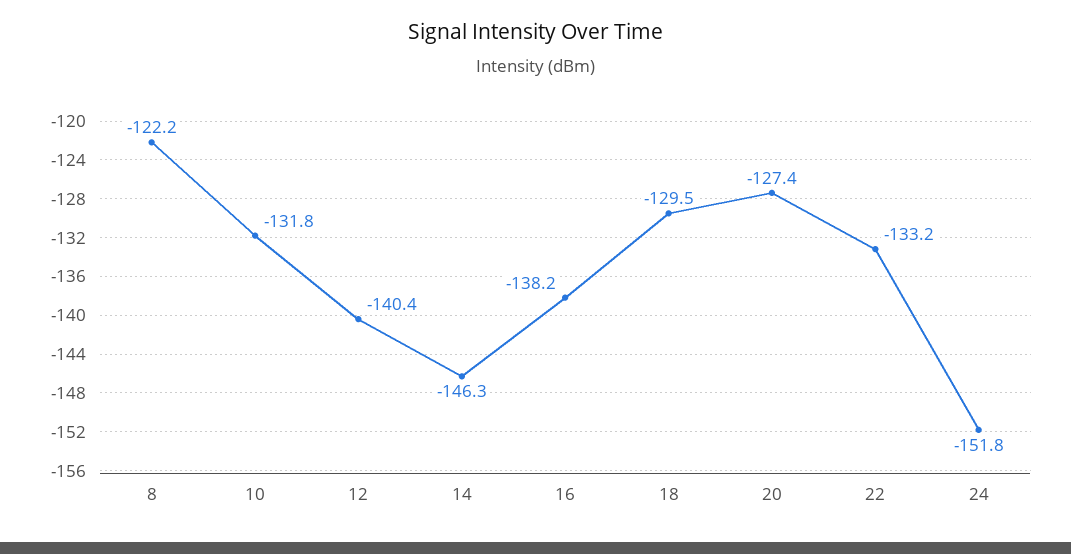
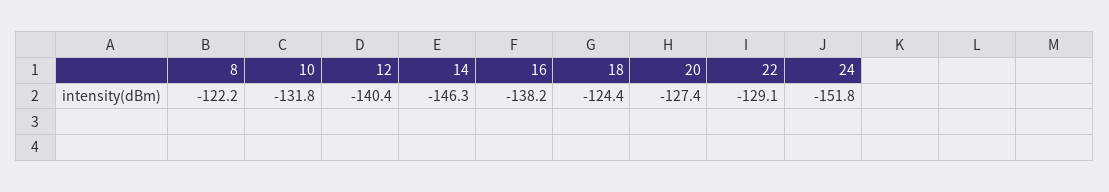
18: -129.5 -> -124.4
22: -133.2 -> -129.1

